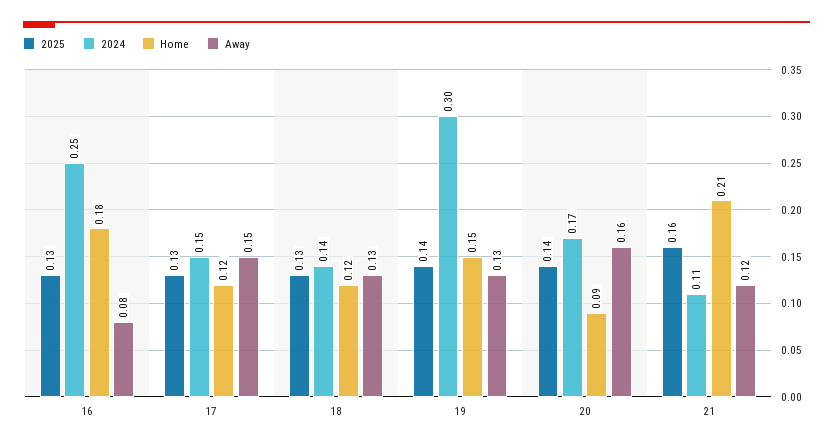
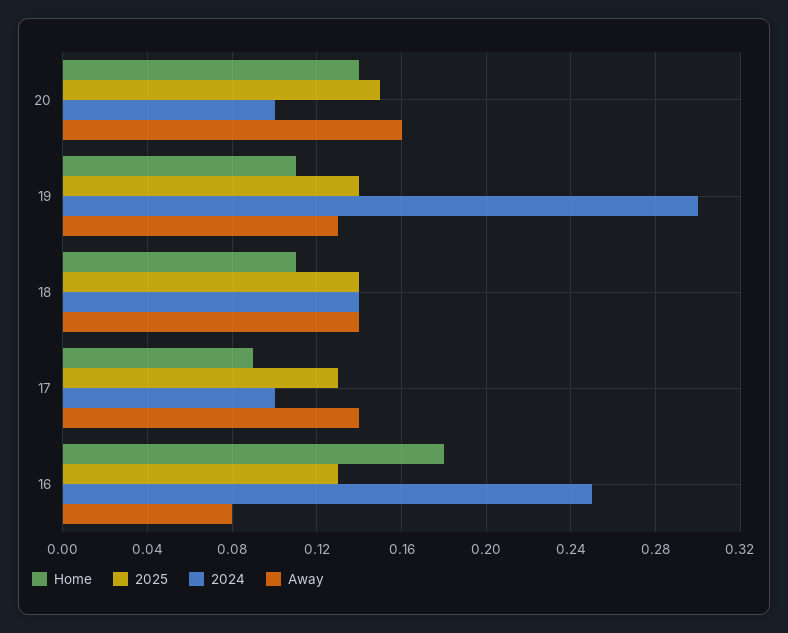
2024, 17: 0.15 -> 0.1
Home, 17: 0.12 -> 0.09
Away, 17: 0.15 -> 0.14
2025, 18: 0.13 -> 0.14
Home, 18: 0.12 -> 0.11
Away, 18: 0.13 -> 0.14
Home, 19: 0.15 -> 0.11
2025, 20: 0.14 -> 0.15
2024, 20: 0.17 -> 0.1
Home, 20: 0.09 -> 0.14
2025, 21: 0.16 -> none
2024, 21: 0.11 -> none
Home, 21: 0.21 -> none
Away, 21: 0.12 -> none

